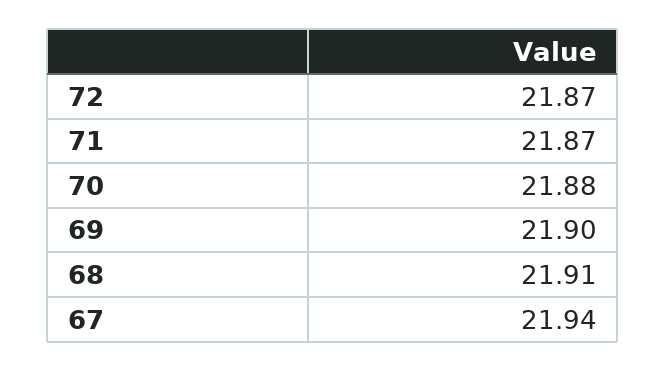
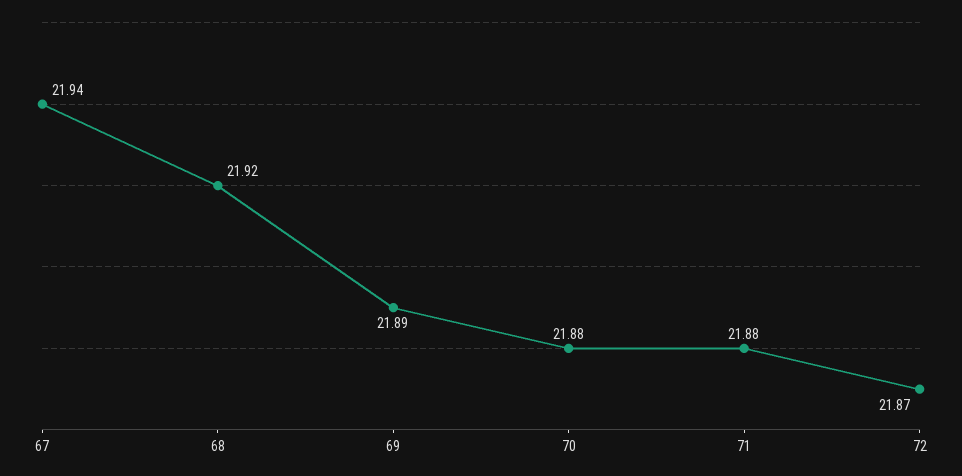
71: 21.87 -> 21.88
69: 21.9 -> 21.89
68: 21.91 -> 21.92

